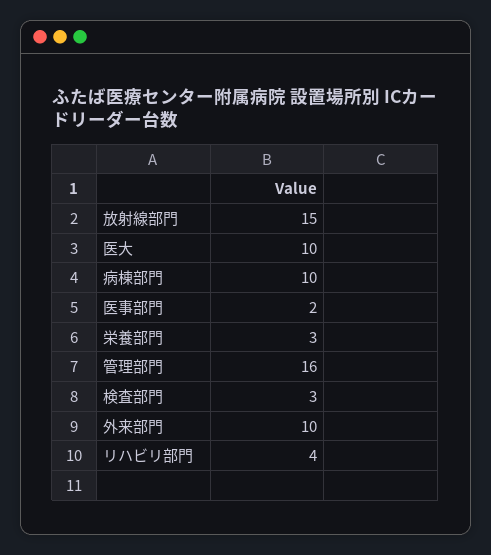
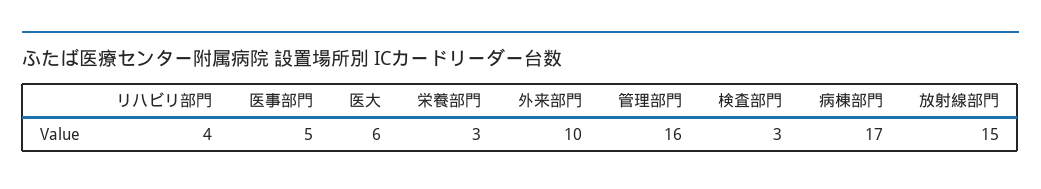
医大: 10 -> 6
病棟部門: 10 -> 17
医事部門: 2 -> 5

